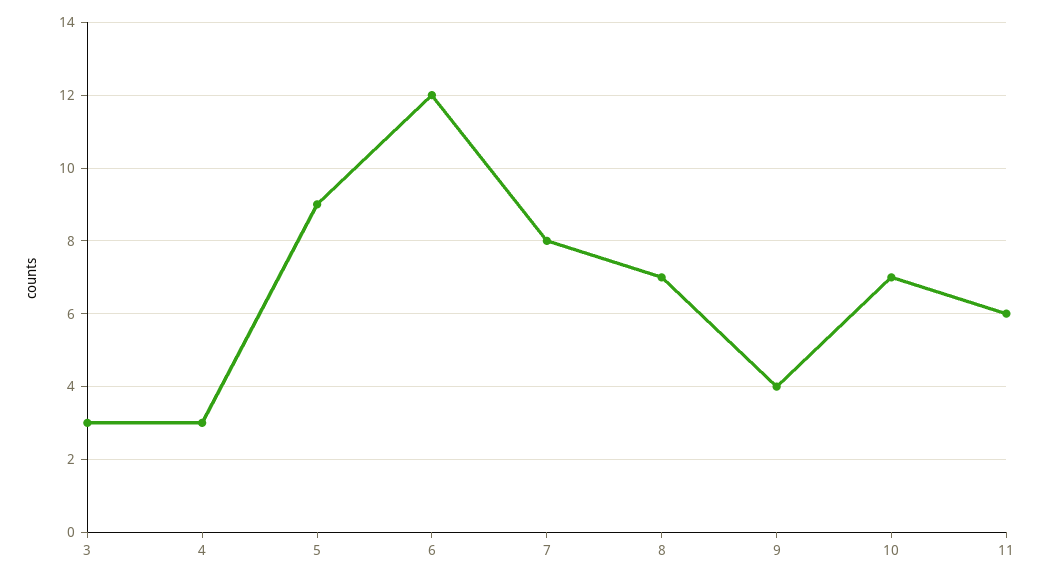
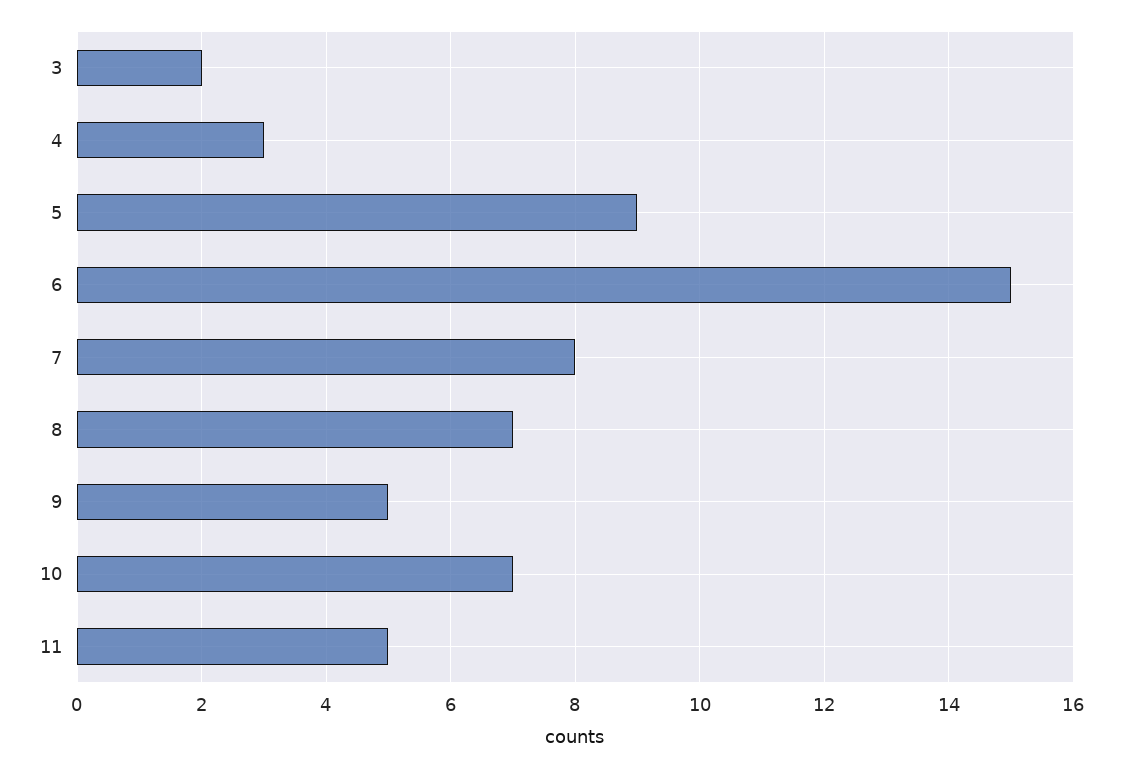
3: 3 -> 2
6: 12 -> 15
9: 4 -> 5
11: 6 -> 5

